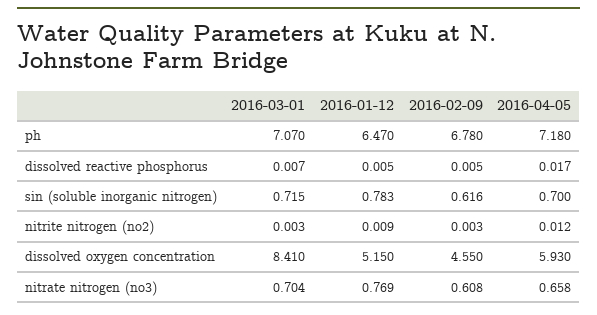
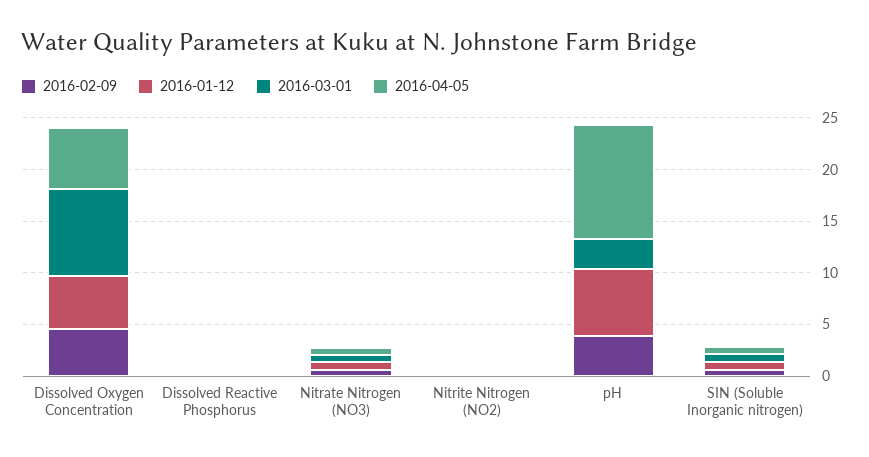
2016-03-01, ph: 7.07 -> 3
2016-02-09, ph: 6.78 -> 4
2016-04-05, ph: 7.18 -> 11

